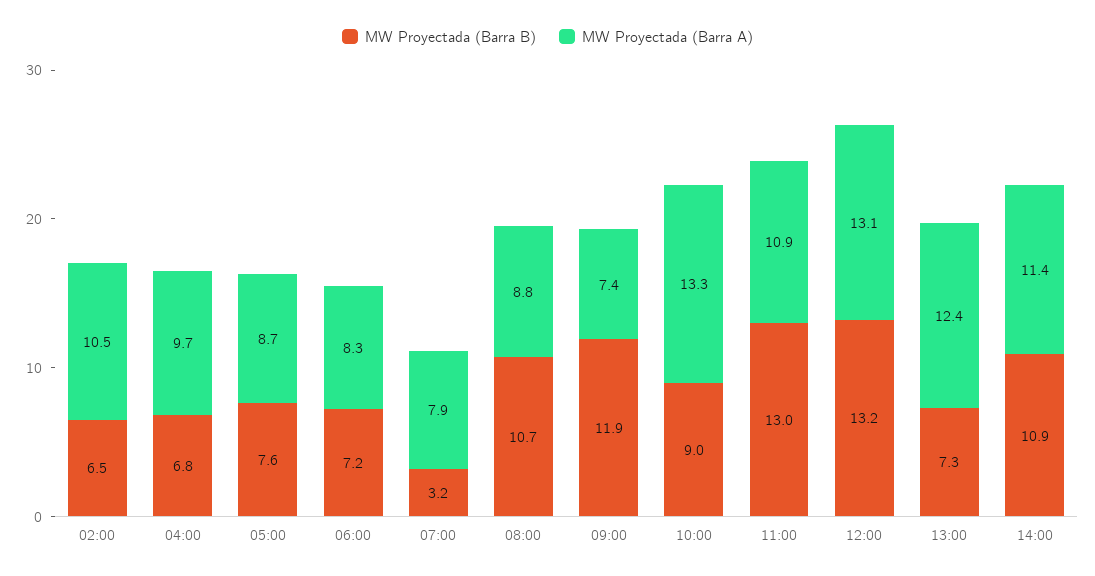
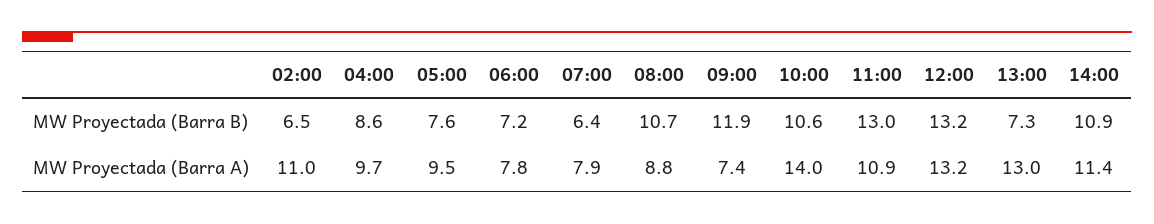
MW Proyectada (Barra A), 02:00: 10.5 -> 11
MW Proyectada (Barra B), 04:00: 6.8 -> 8.6
MW Proyectada (Barra A), 05:00: 8.7 -> 9.5
MW Proyectada (Barra A), 06:00: 8.3 -> 7.8
MW Proyectada (Barra B), 07:00: 3.2 -> 6.4
MW Proyectada (Barra B), 10:00: 9 -> 10.6
MW Proyectada (Barra A), 10:00: 13.3 -> 14
MW Proyectada (Barra A), 12:00: 13.1 -> 13.2
MW Proyectada (Barra A), 13:00: 12.4 -> 13

